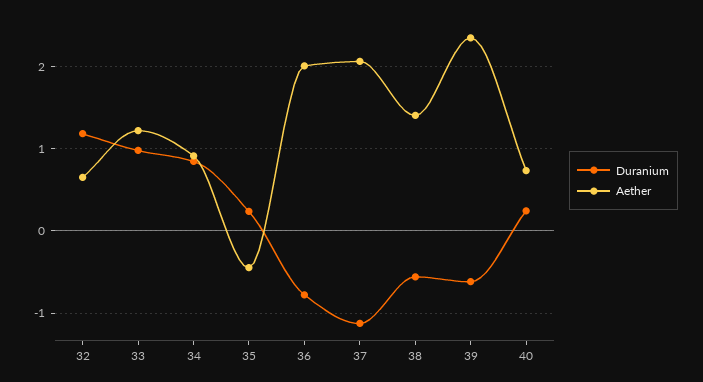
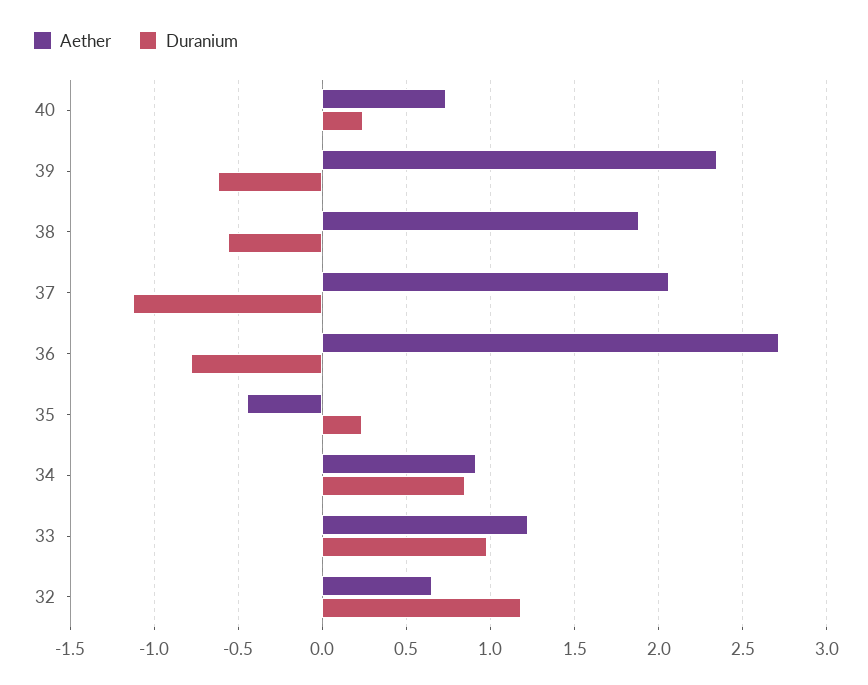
Aether, 36: 2 -> 2.7
Aether, 38: 1.4 -> 1.9

